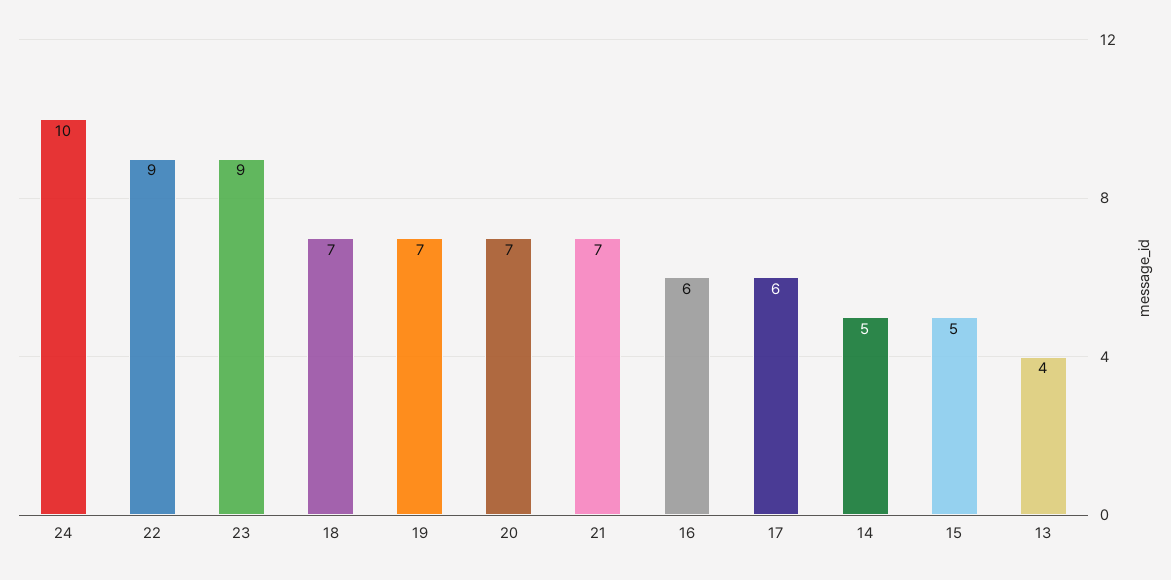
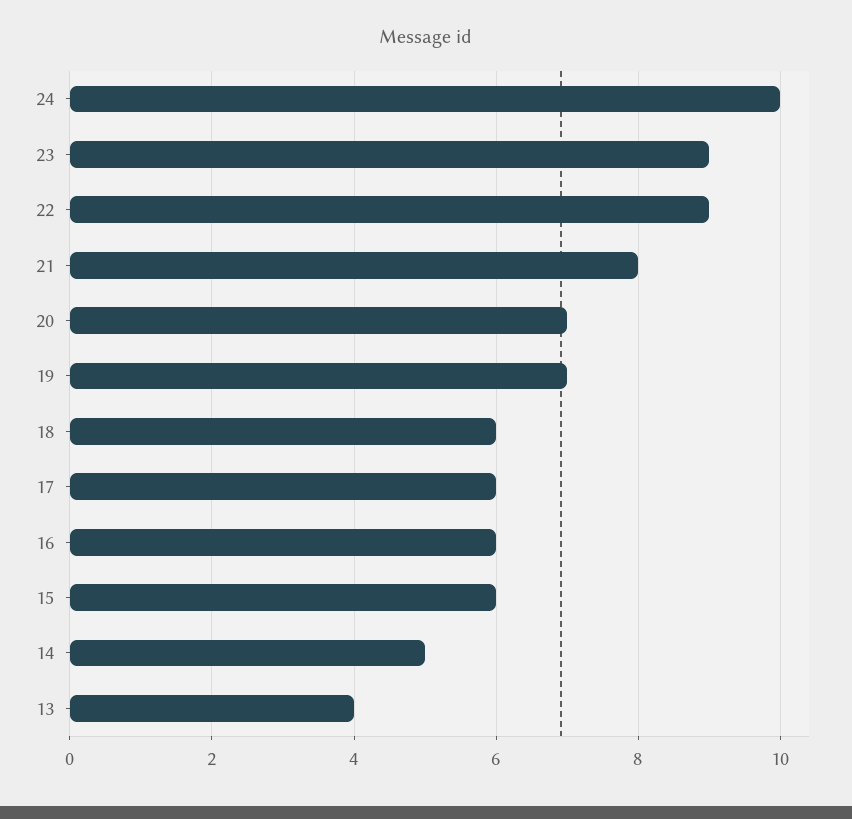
18: 7 -> 6
21: 7 -> 8
15: 5 -> 6

